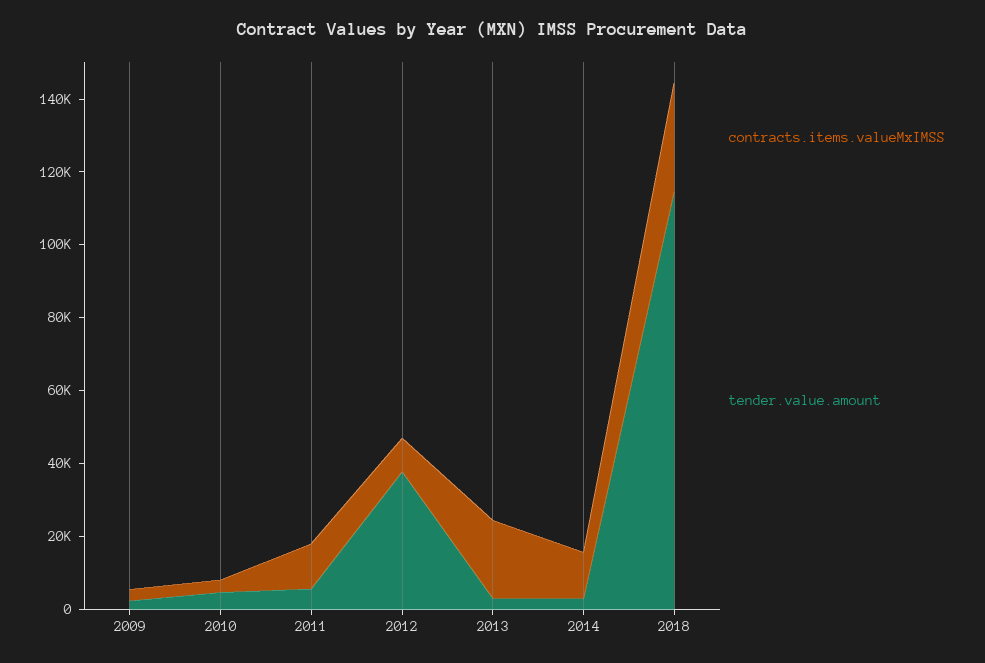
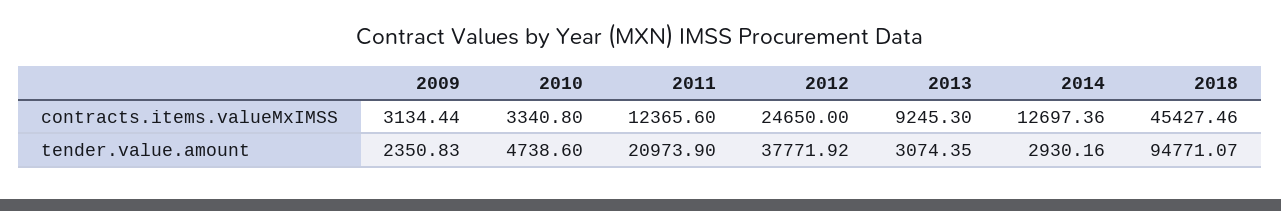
tender.value.amount, 2011: 5000 -> 20973.9
contracts.items.valueMxIMSS, 2012: 10000 -> 24650
contracts.items.valueMxIMSS, 2013: 20000 -> 9245.3
contracts.items.valueMxIMSS, 2018: 30000 -> 45427.46
tender.value.amount, 2018: 115000 -> 94771.07

